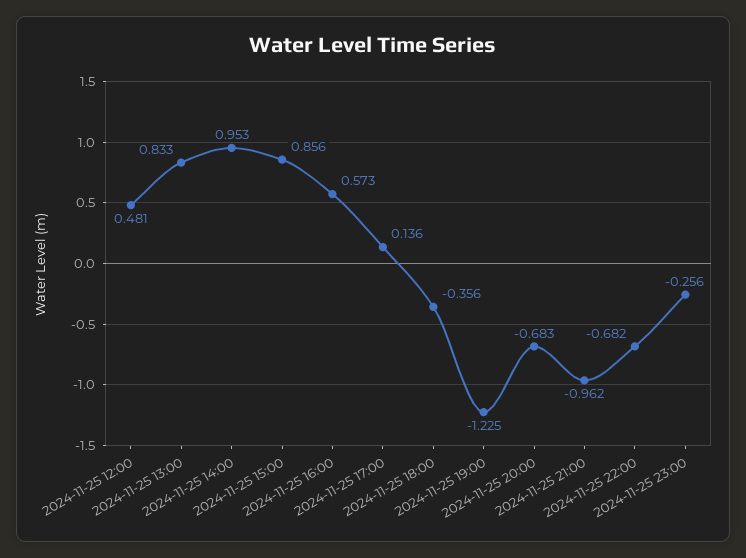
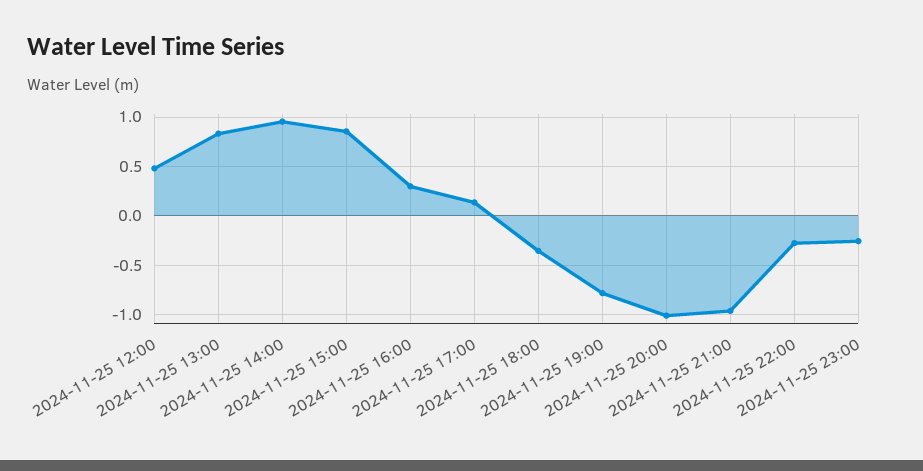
2024-11-25 16:00: 0.573 -> 0.3
2024-11-25 19:00: -1.225 -> -0.8
2024-11-25 20:00: -0.683 -> -1
2024-11-25 22:00: -0.682 -> -0.3

